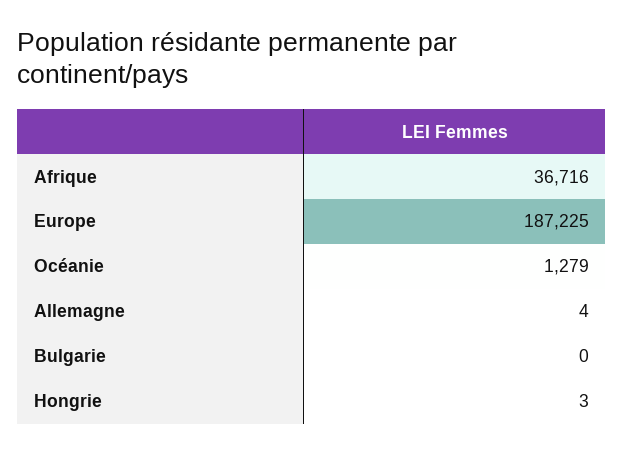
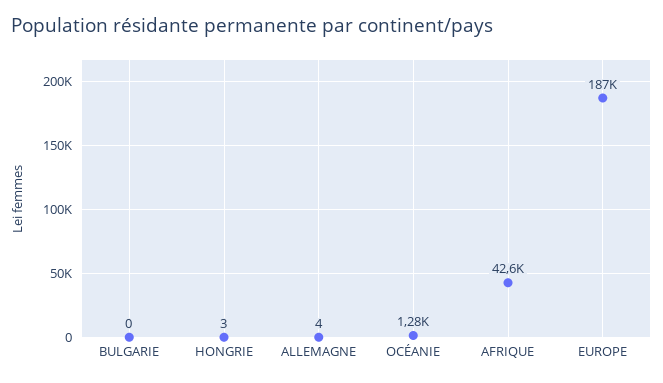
Afrique: 36716 -> 42600

